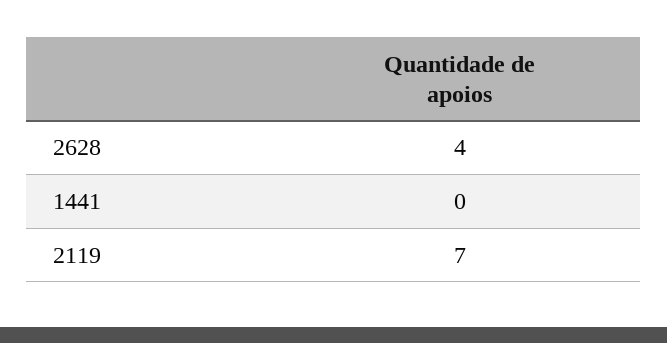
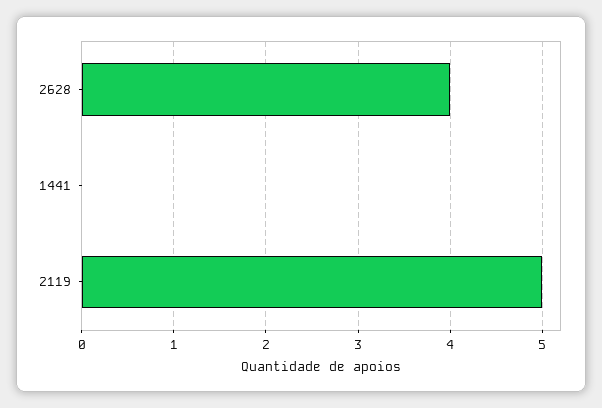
2119: 7 -> 5

